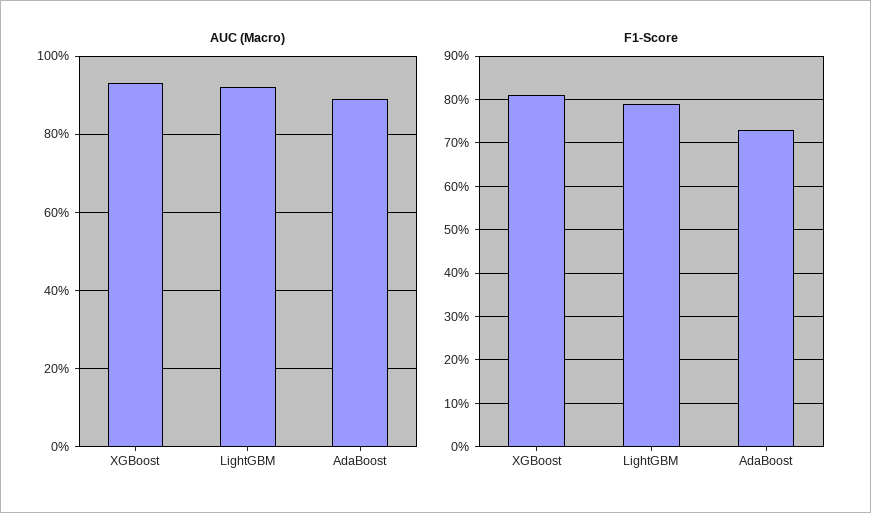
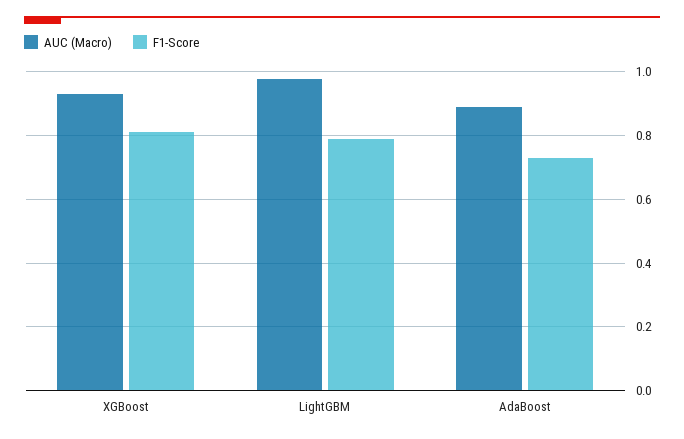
AUC (Macro), LightGBM: 0.92 -> 0.98

